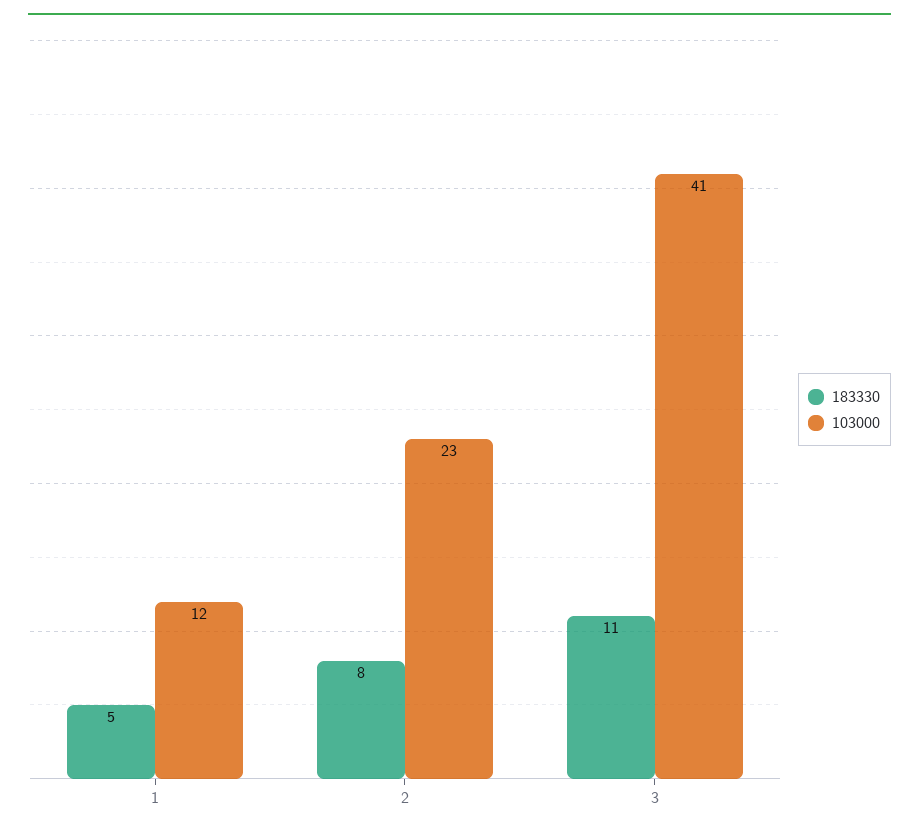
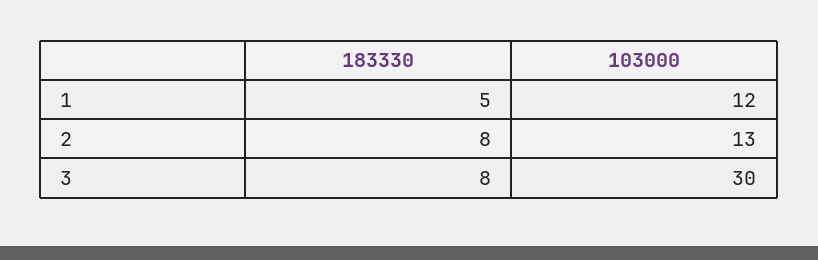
103000, 2: 23 -> 13
183330, 3: 11 -> 8
103000, 3: 41 -> 30

